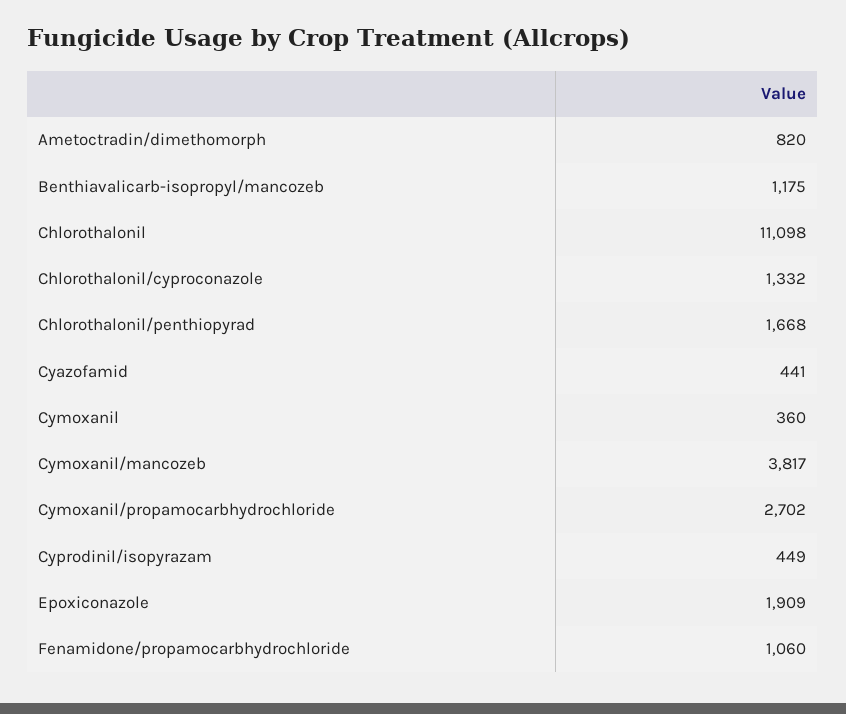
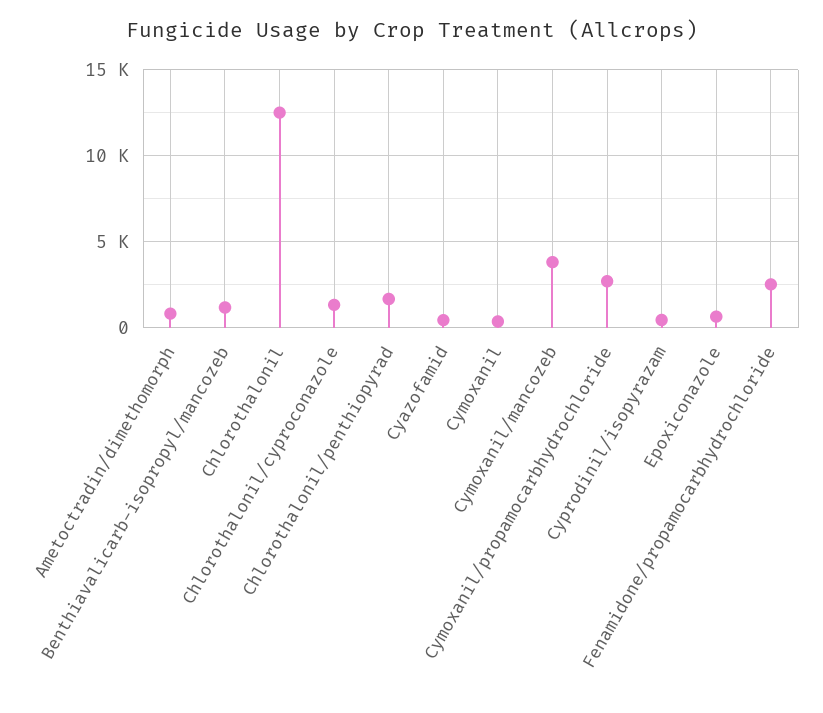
Chlorothalonil: 11098 -> 12500
Epoxiconazole: 1909 -> 500
Fenamidone/propamocarbhydrochloride: 1060 -> 2500

